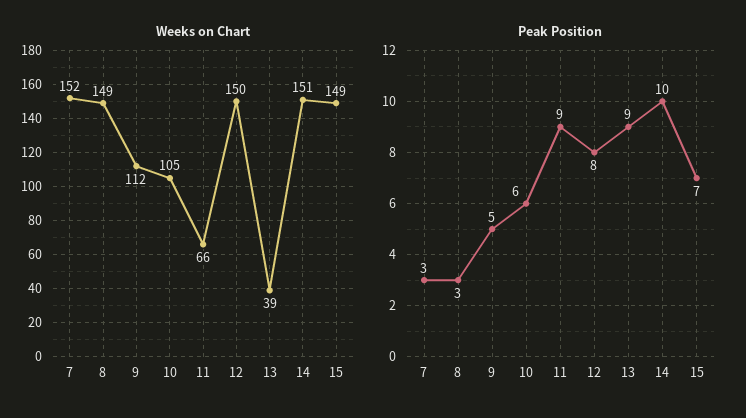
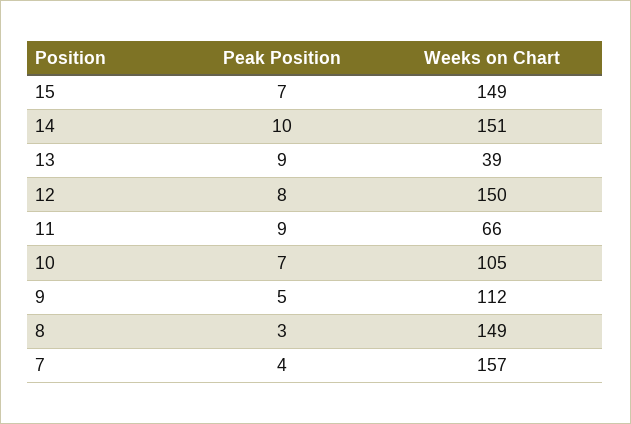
Weeks on Chart, 7: 152 -> 157
Peak Position, 7: 3 -> 4
Peak Position, 10: 6 -> 7

